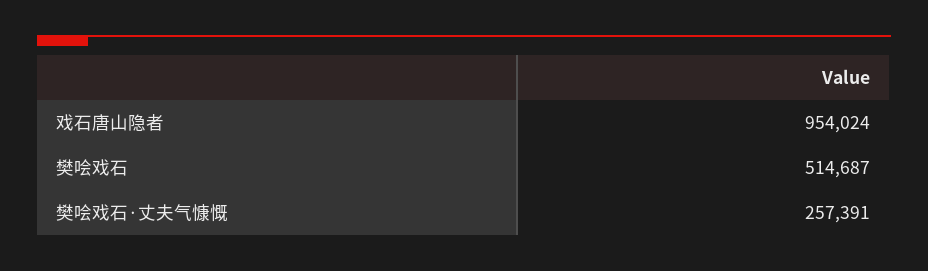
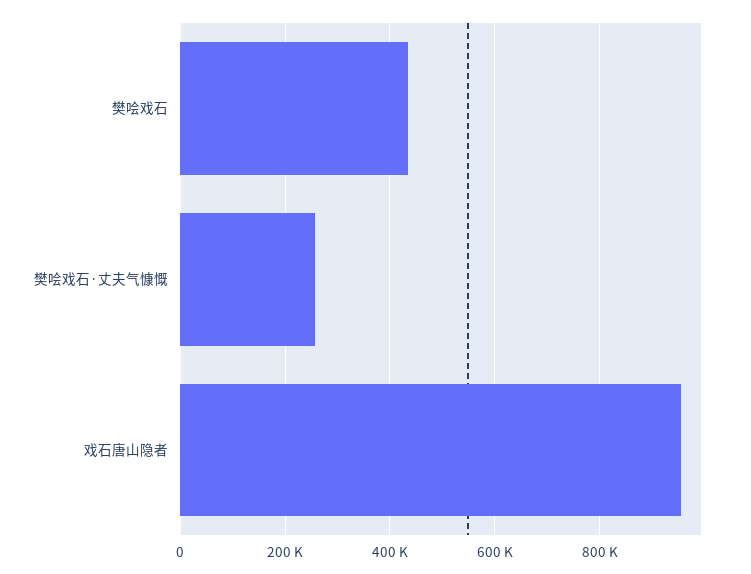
樊哙戏石: 514687 -> 440000

